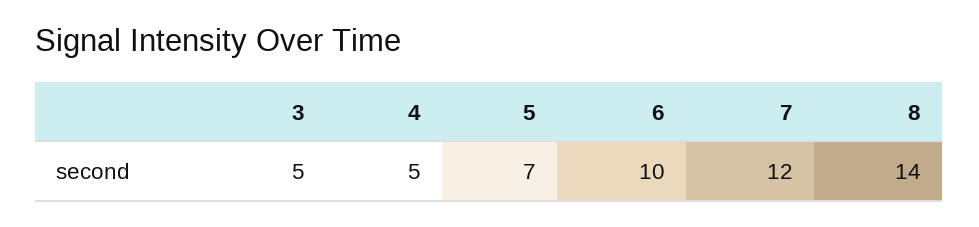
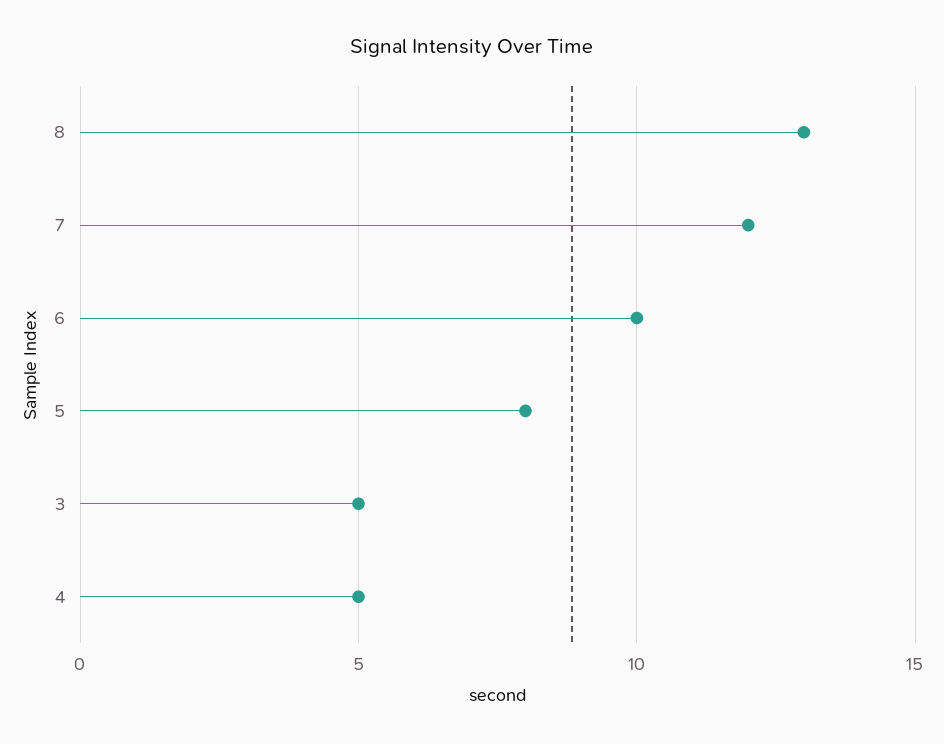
5: 7 -> 8
8: 14 -> 13

